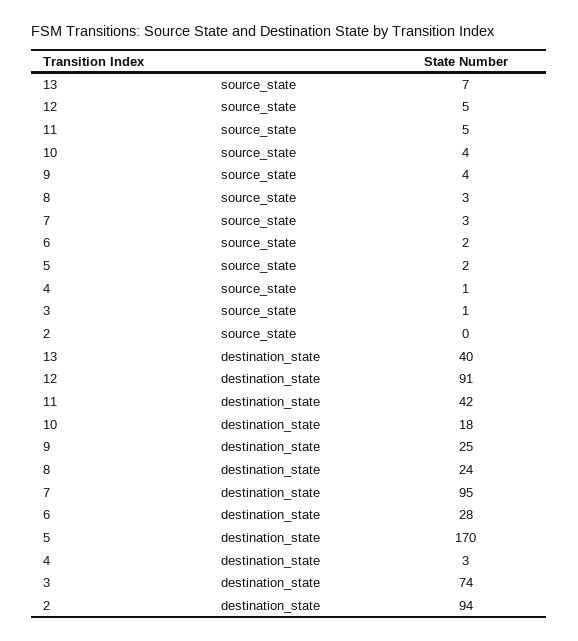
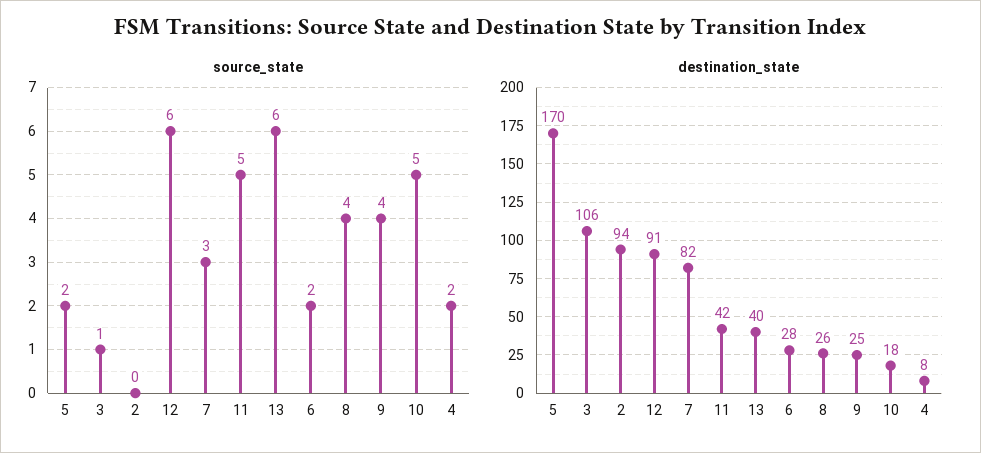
source_state, 13: 7 -> 6
source_state, 12: 5 -> 6
source_state, 10: 4 -> 5
source_state, 8: 3 -> 4
source_state, 4: 1 -> 2
destination_state, 8: 24 -> 26
destination_state, 7: 95 -> 82
destination_state, 4: 3 -> 8
destination_state, 3: 74 -> 106

